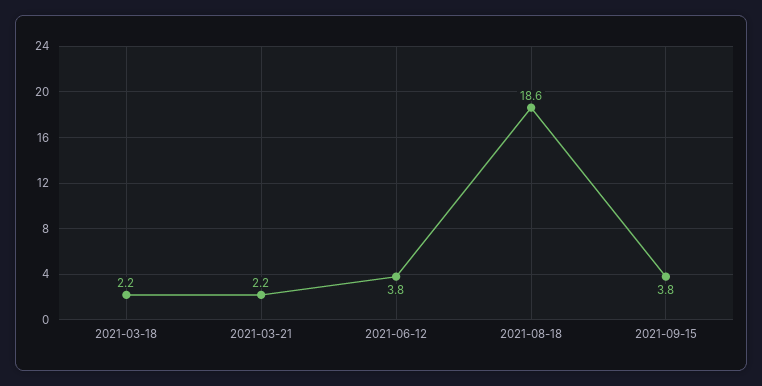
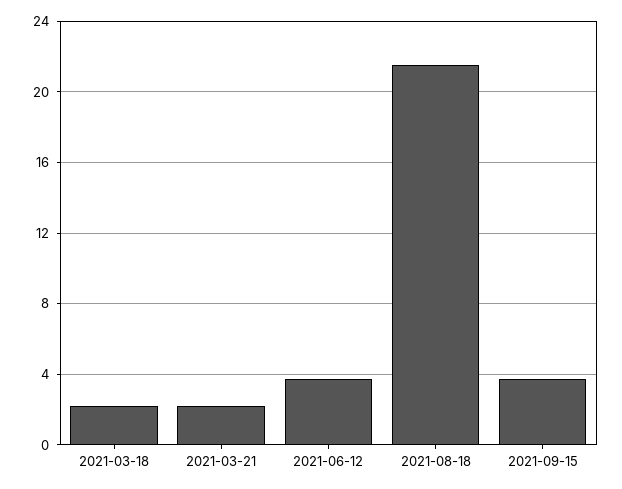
2021-08-18: 18.6 -> 21.5

